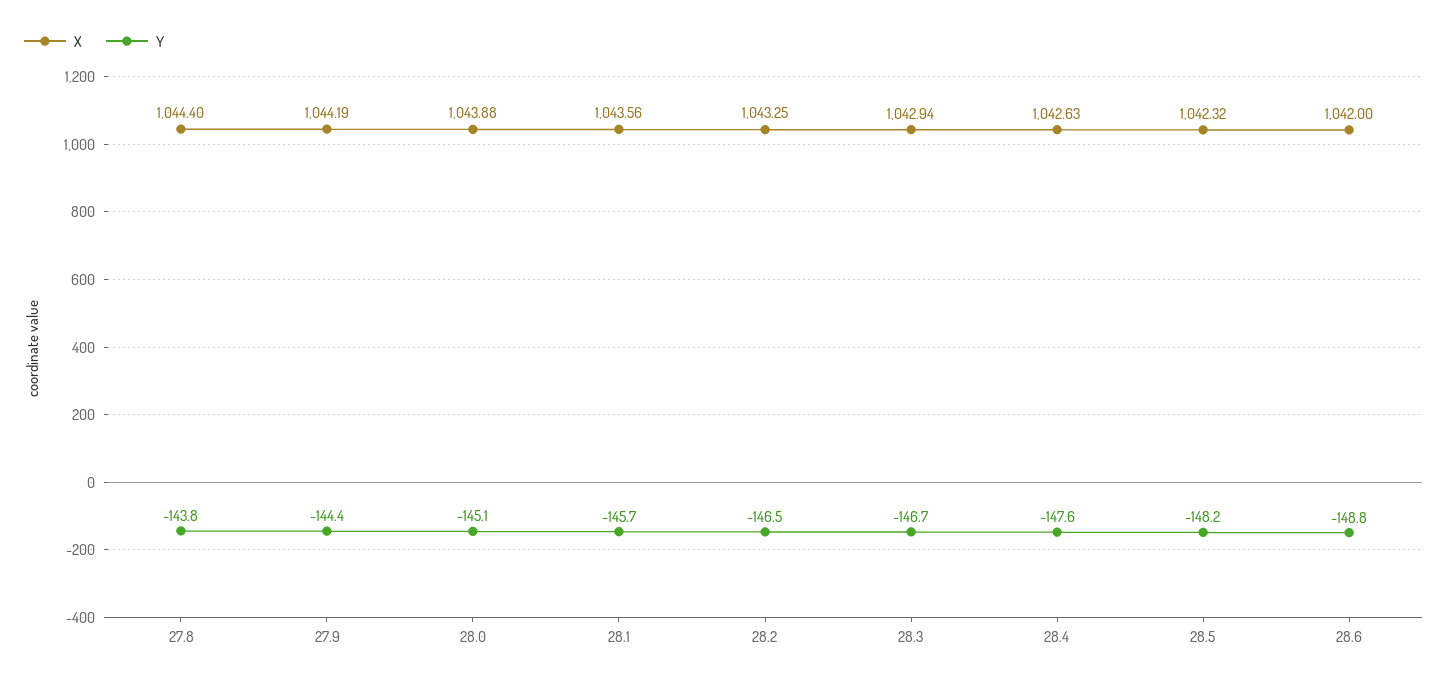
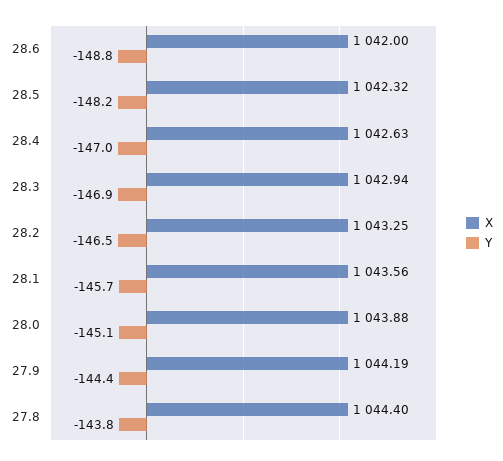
Y, 28.3: -146.7 -> -146.9
Y, 28.4: -147.6 -> -147

